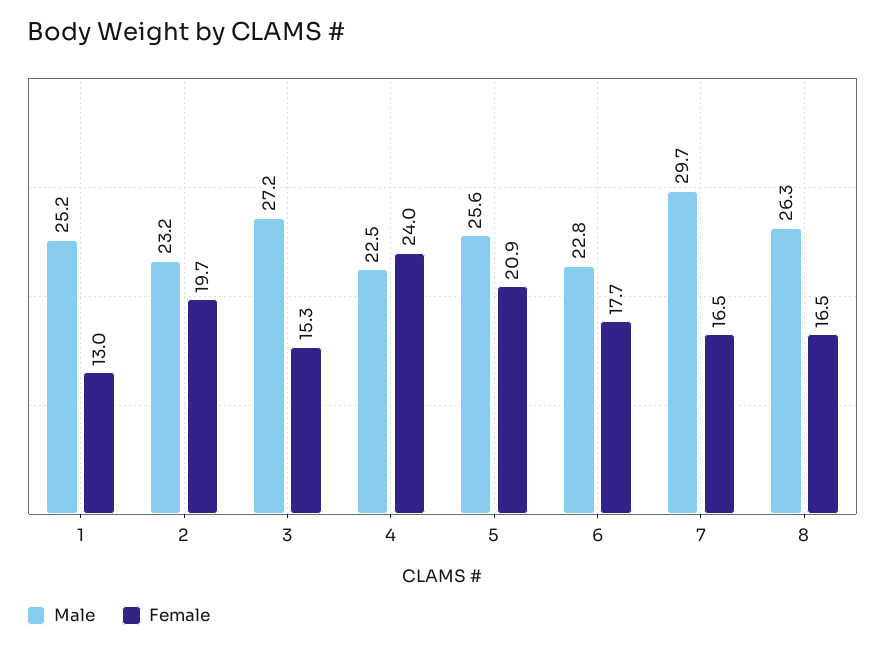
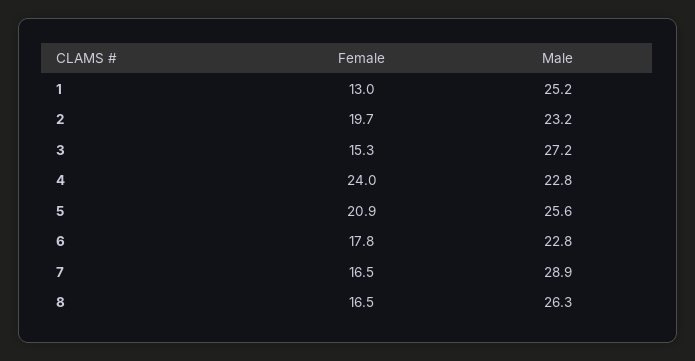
Male, 4: 22.5 -> 22.8
Female, 6: 17.7 -> 17.8
Male, 7: 29.7 -> 28.9

